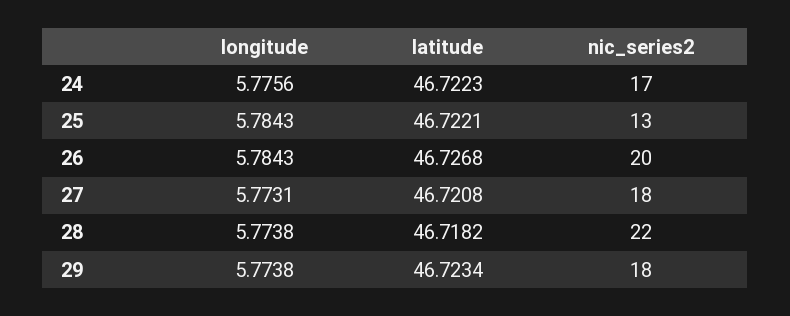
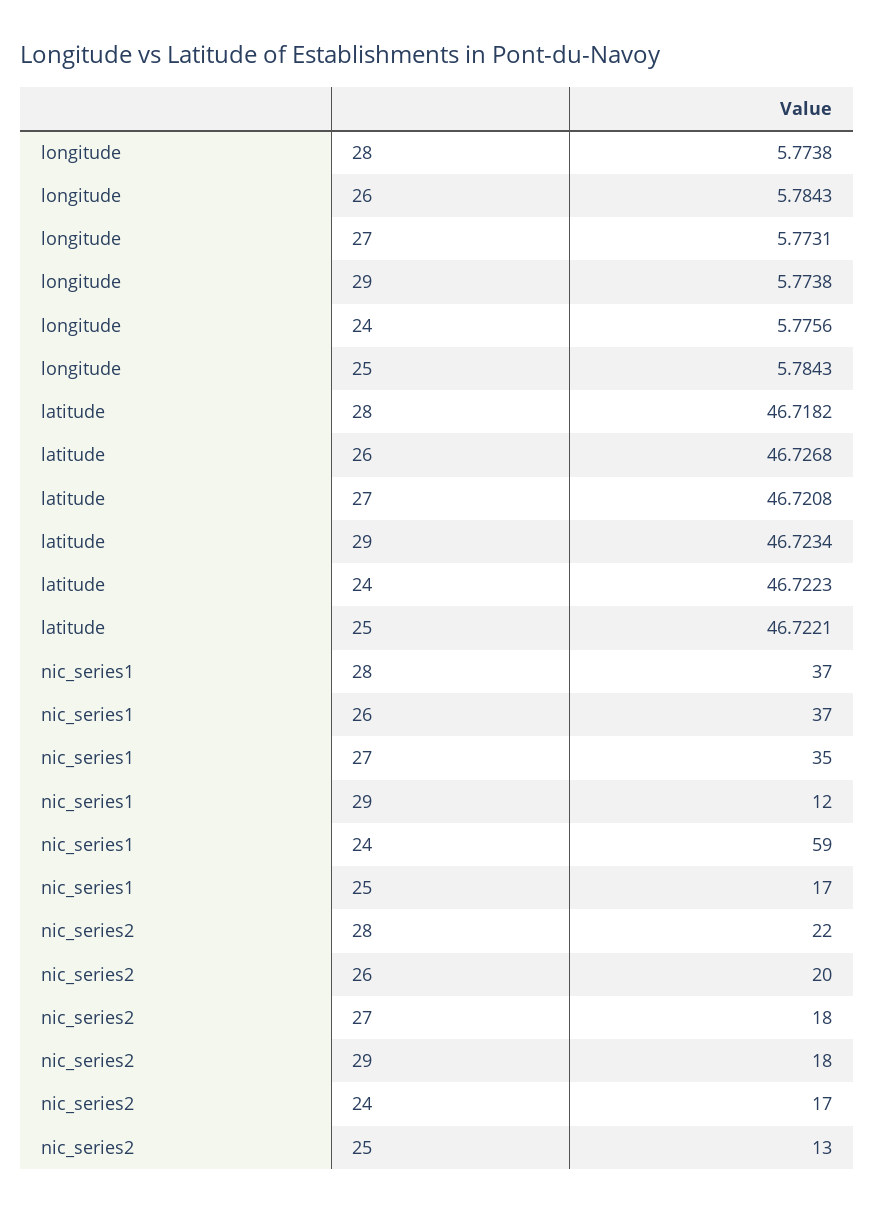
nic_series1, 28: none -> 37
nic_series1, 26: none -> 37
nic_series1, 27: none -> 35
nic_series1, 29: none -> 12
nic_series1, 24: none -> 59
nic_series1, 25: none -> 17

